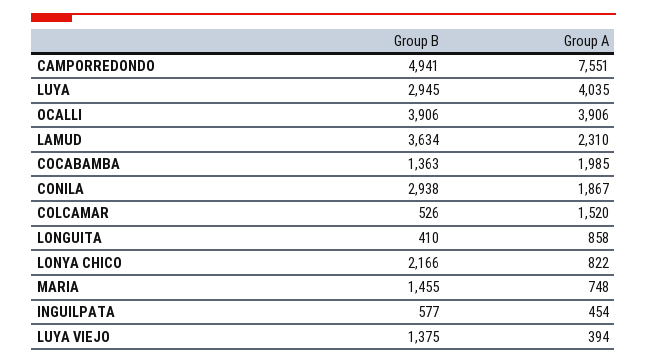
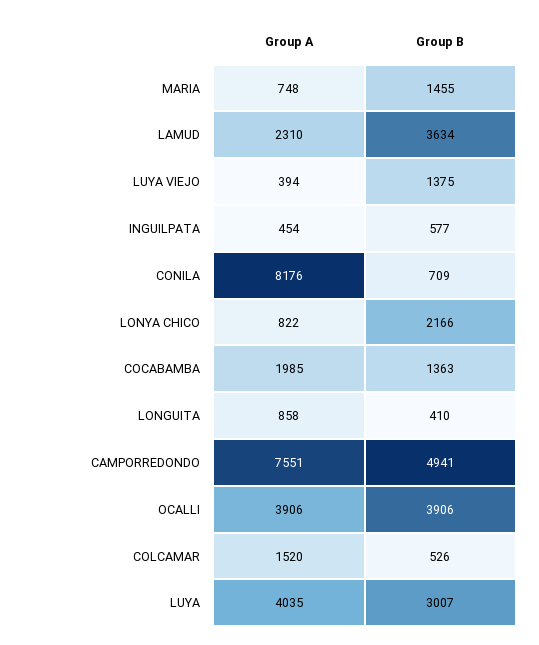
Group B, LUYA: 2945 -> 3007
Group B, CONILA: 2938 -> 709
Group A, CONILA: 1867 -> 8176

